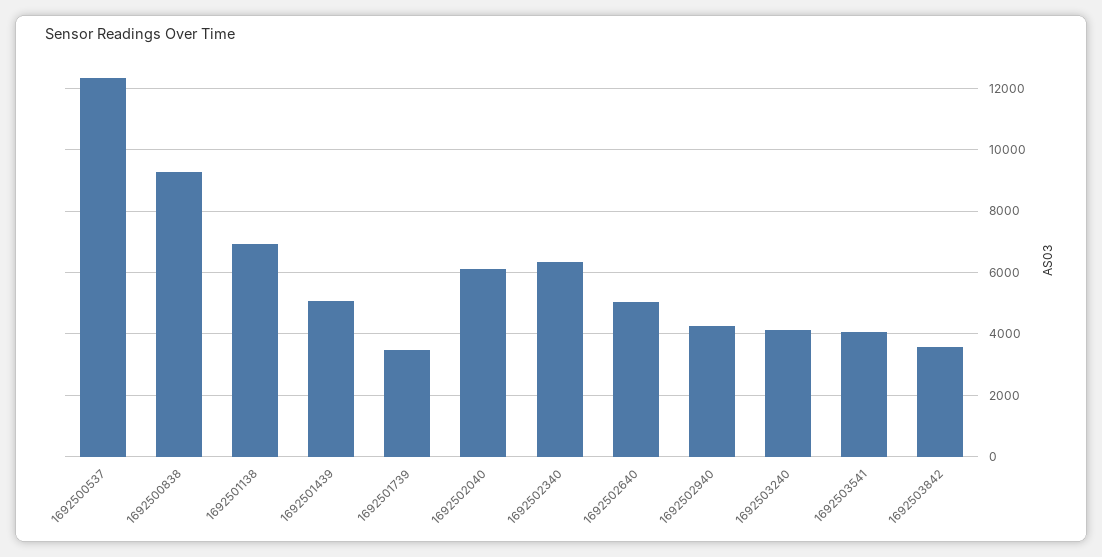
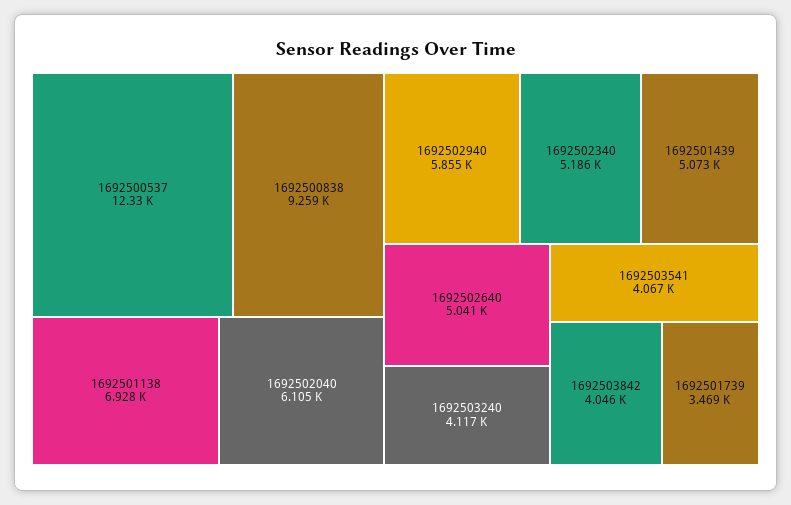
1692502340: 6400 -> 5186
1692502940: 4200 -> 5855
1692503842: 3600 -> 4046

